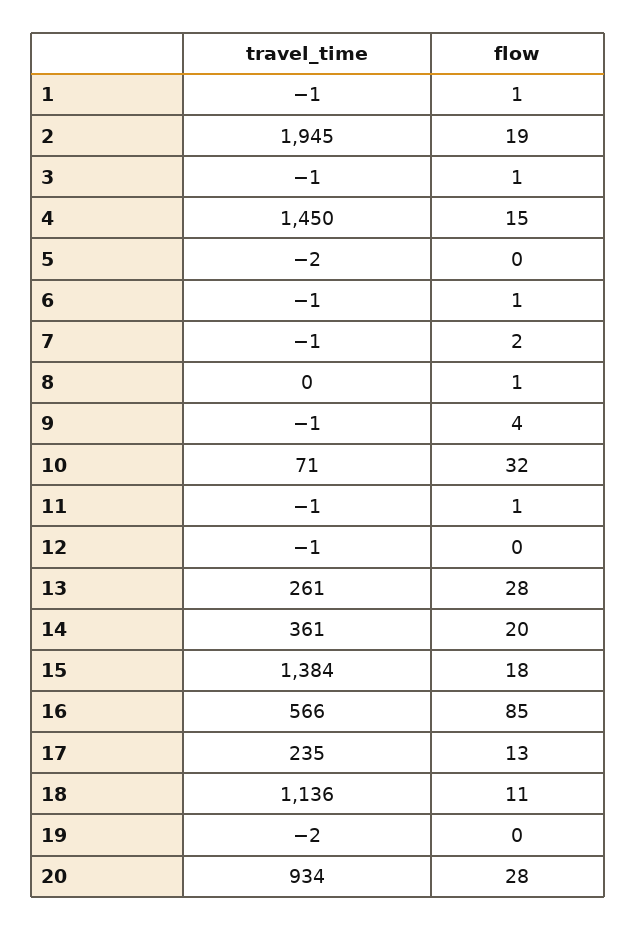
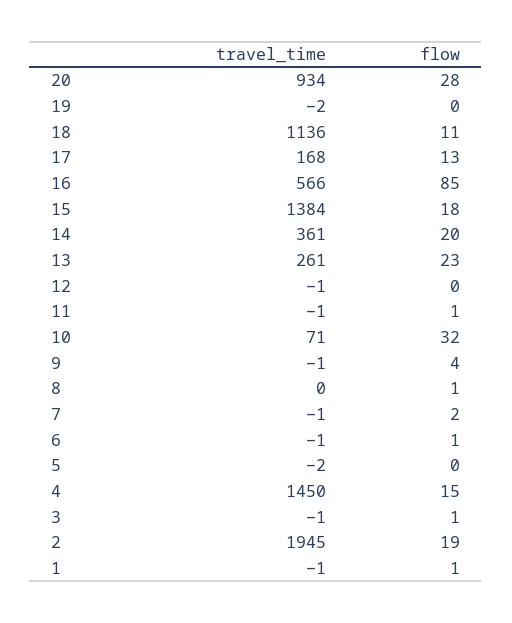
flow, 13: 28 -> 23
travel_time, 17: 235 -> 168

